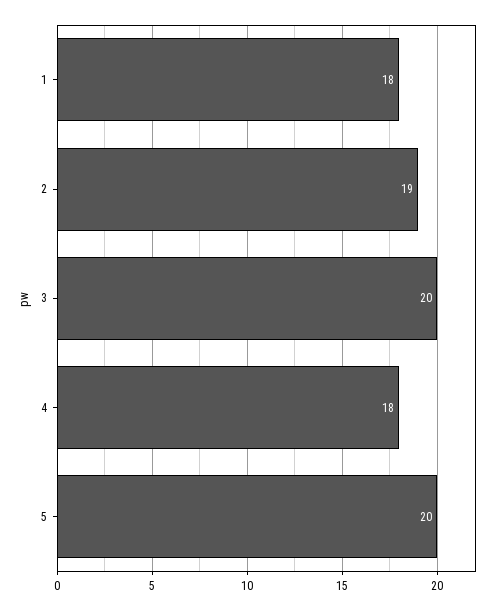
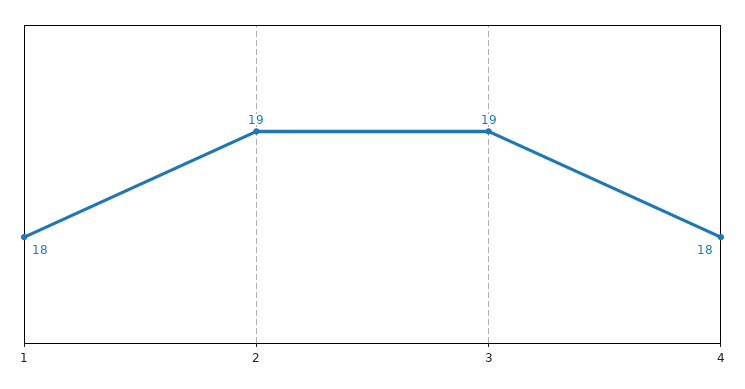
3: 20 -> 19
5: 20 -> none

